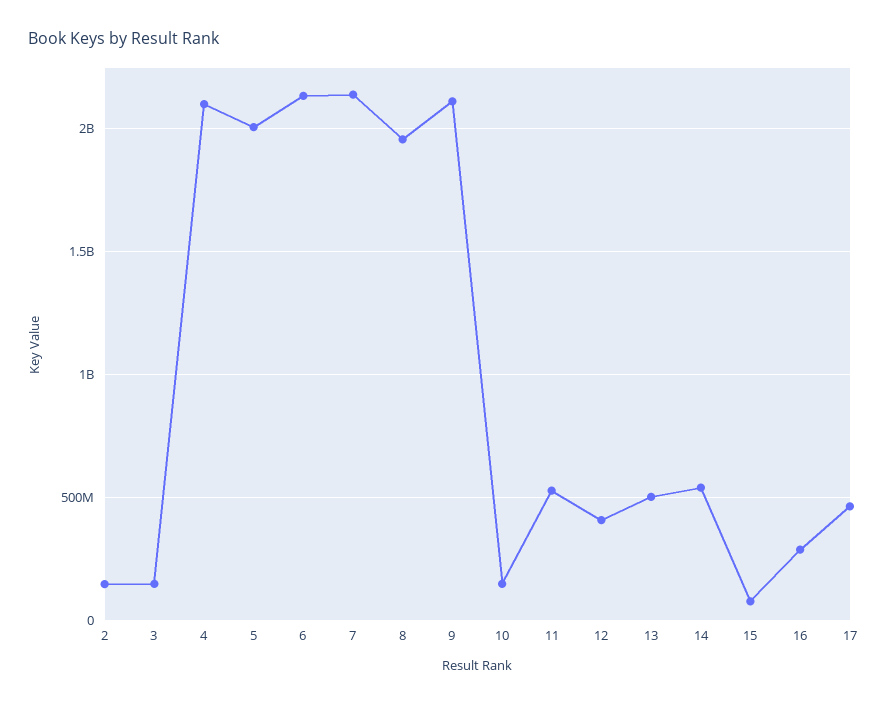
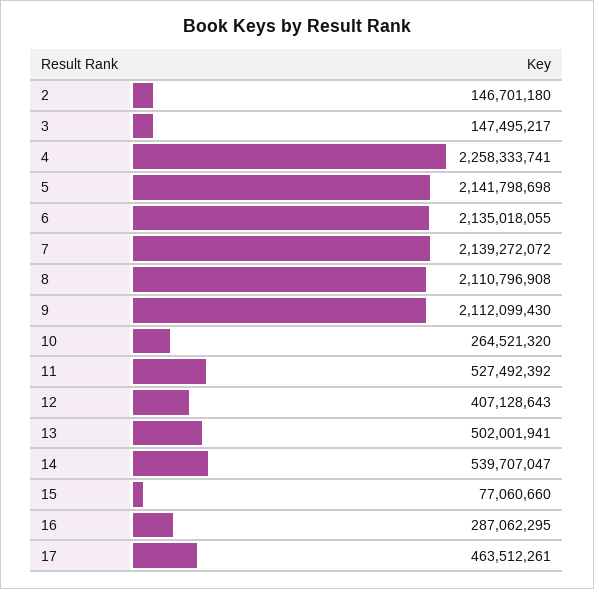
4: 2100000000 -> 2258333741
5: 2000000000 -> 2141798698
8: 1950000000 -> 2110796908
10: 150000000 -> 264521320

